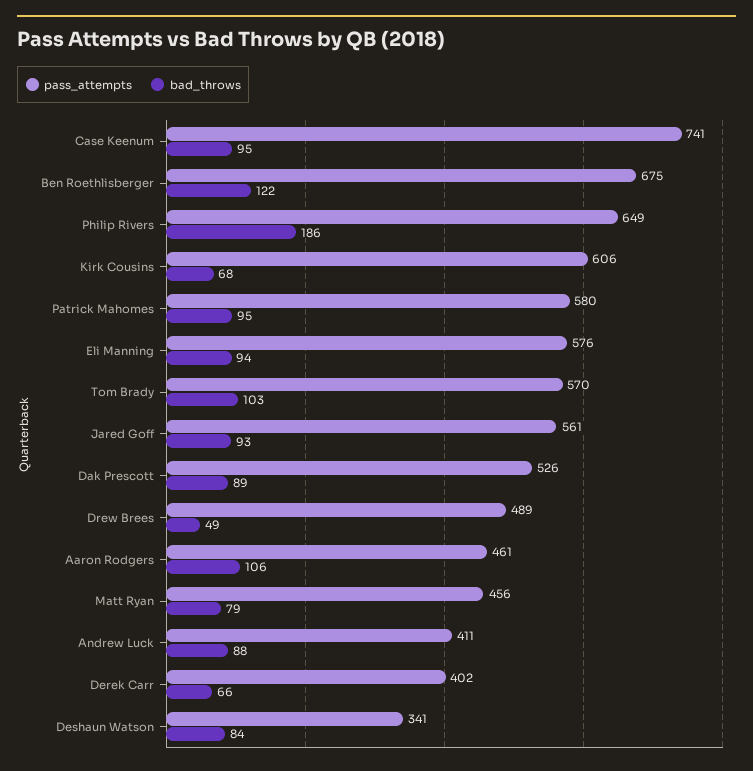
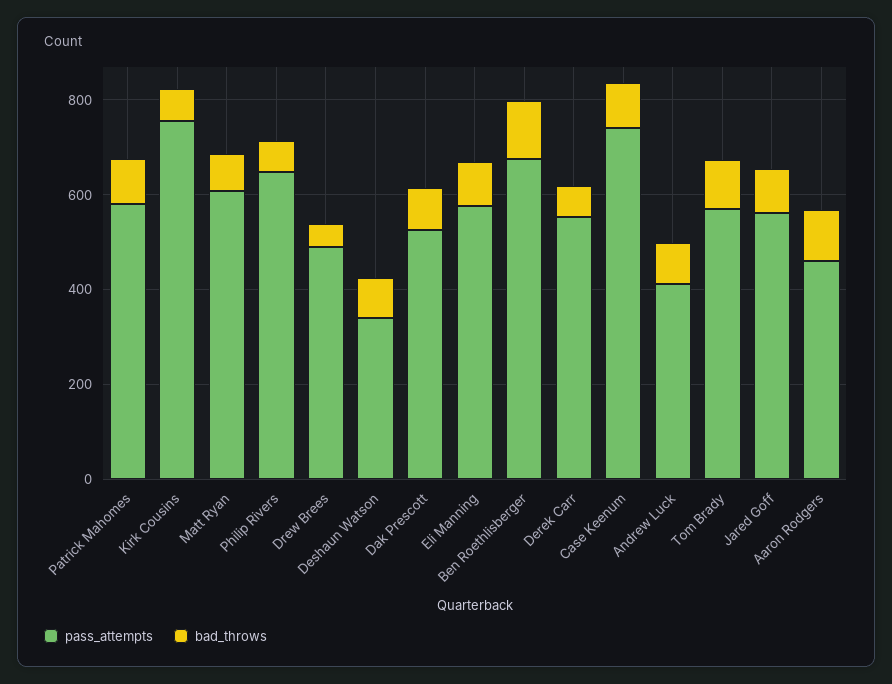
bad_throws, Philip Rivers: 186 -> 50
pass_attempts, Kirk Cousins: 606 -> 750
pass_attempts, Matt Ryan: 456 -> 600
pass_attempts, Derek Carr: 402 -> 550

